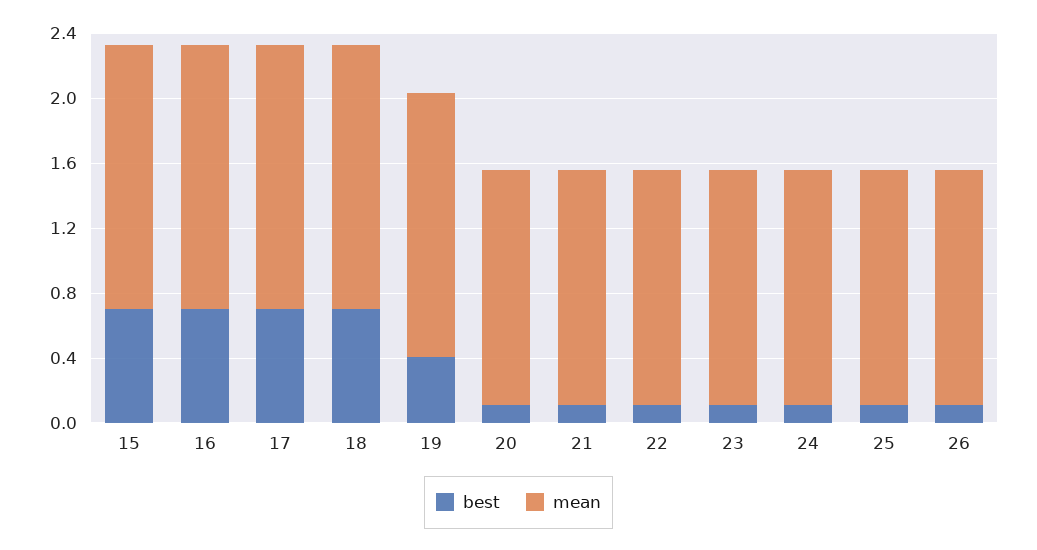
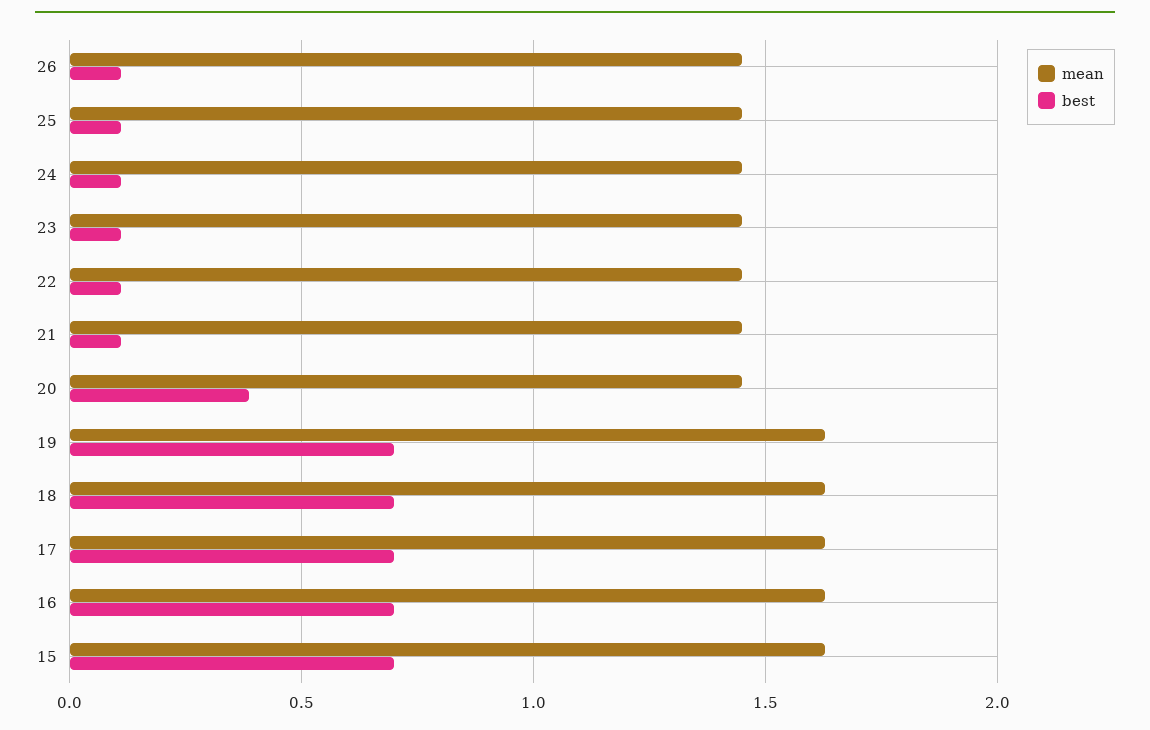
best, 19: 0.4 -> 0.7
best, 20: 0.1 -> 0.4

